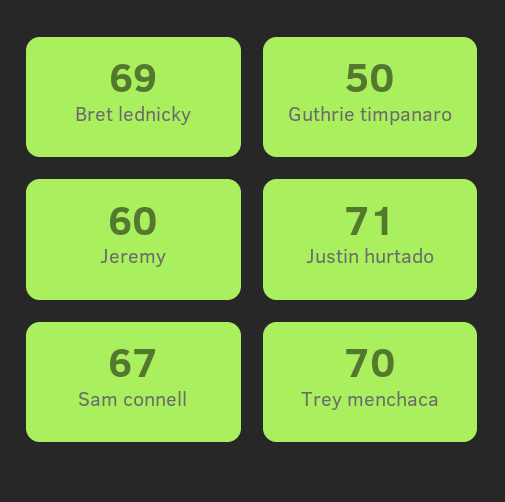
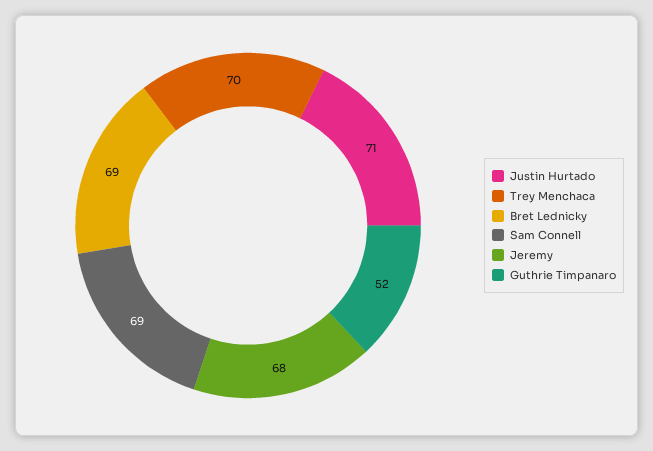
Guthrie timpanaro: 50 -> 52
Jeremy: 60 -> 68
Sam connell: 67 -> 69

